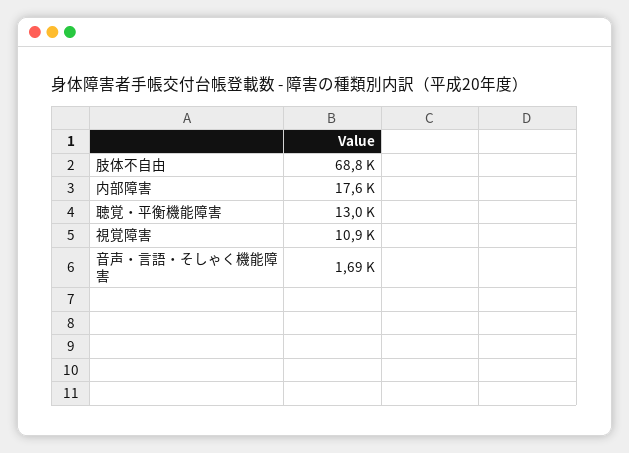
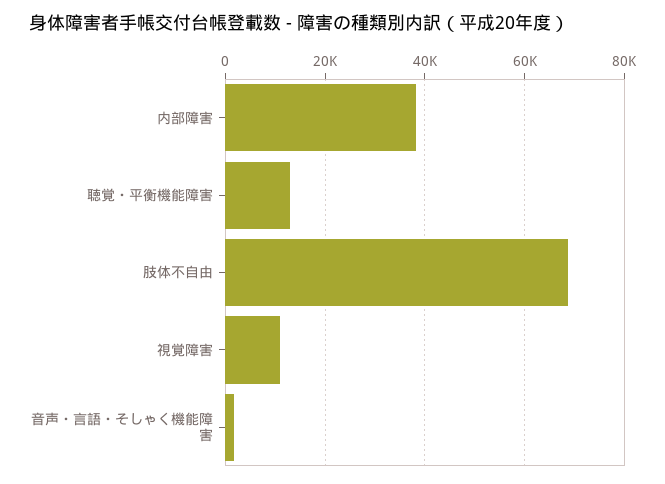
内部障害: 17600 -> 38000

